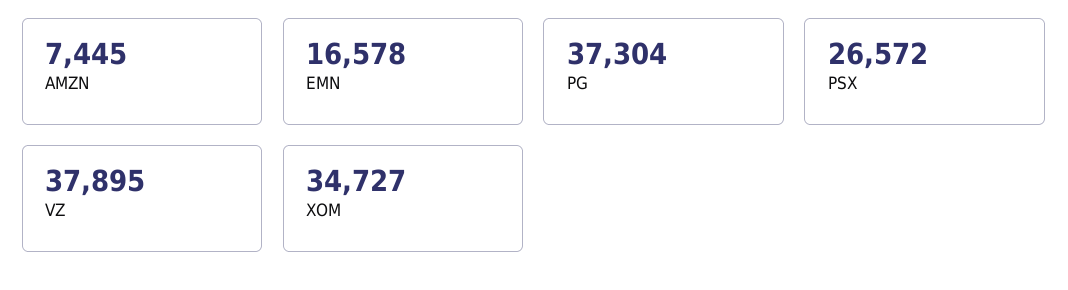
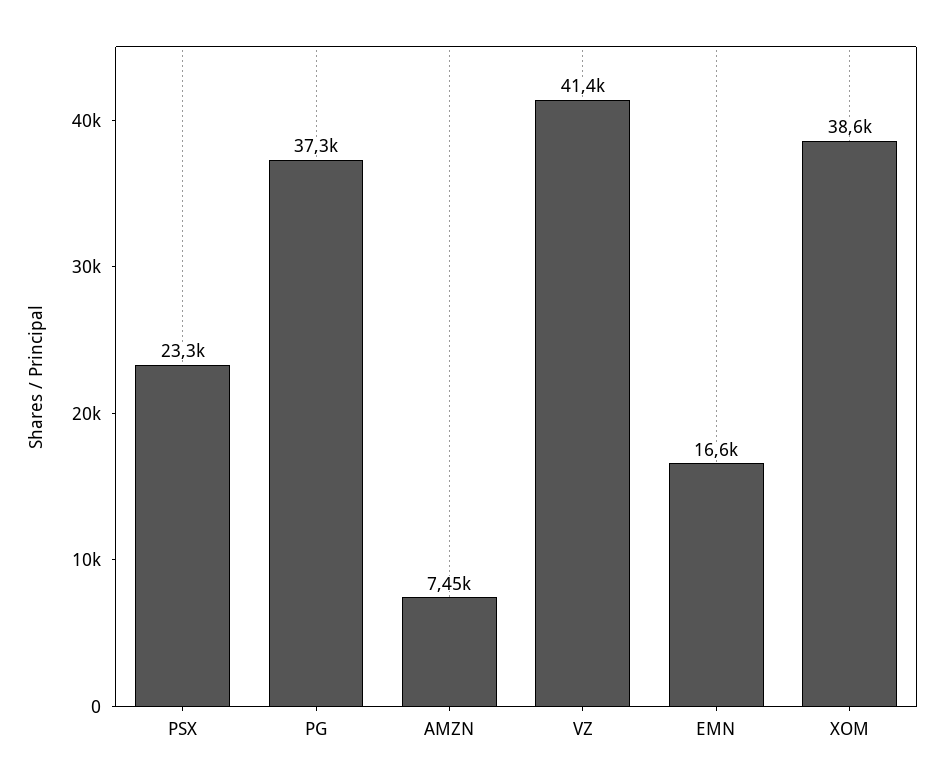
PSX: 26572 -> 23300
VZ: 37895 -> 41400
XOM: 34727 -> 38600

